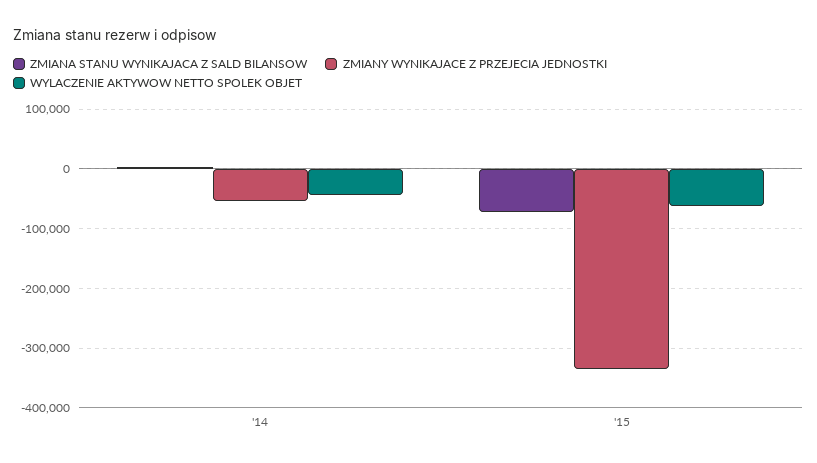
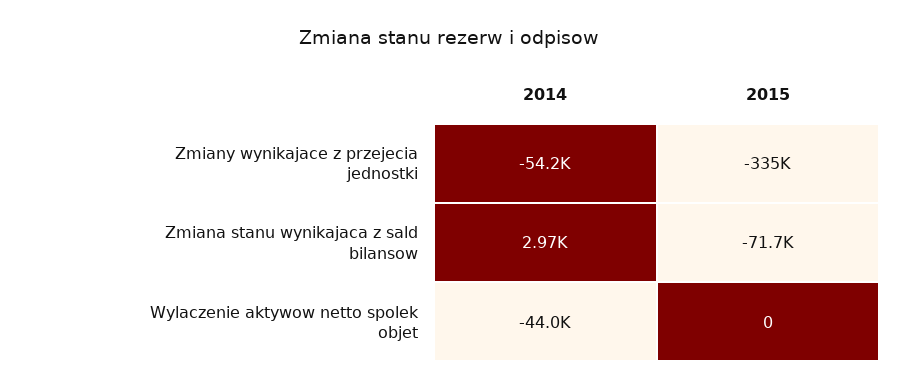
WYLACZENIE AKTYWOW NETTO SPOLEK OBJET, '15: -60000 -> 0

